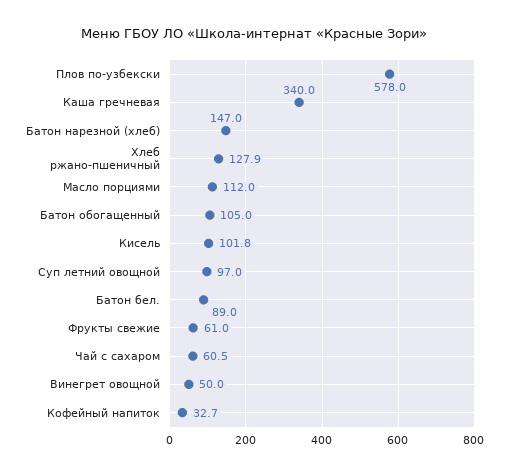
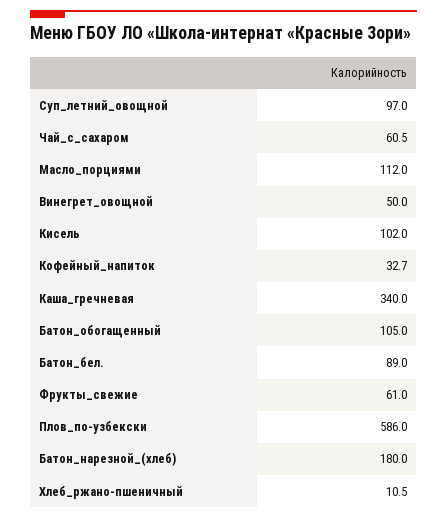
Плов по-узбекски: 578 -> 586
Батон нарезной (хлеб): 147 -> 180
Хлеб ржано-пшеничный: 127.9 -> 10.5
Кисель: 101.8 -> 102

